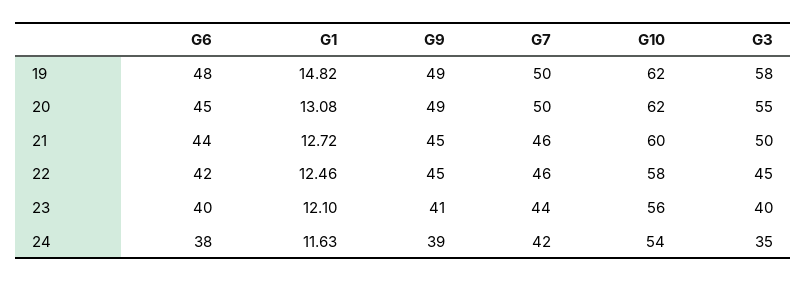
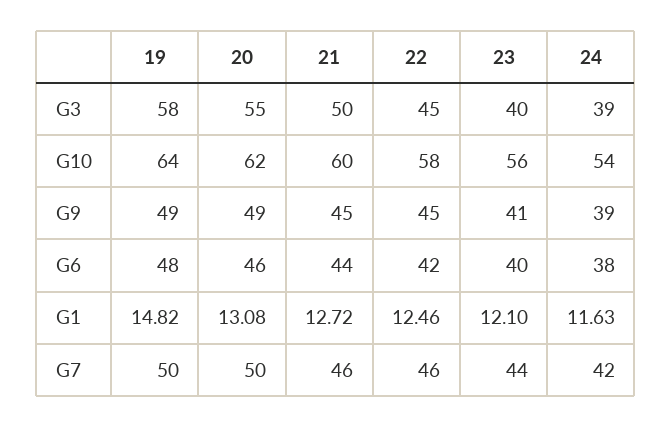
G10, 19: 62 -> 64
G6, 20: 45 -> 46
G3, 24: 35 -> 39

